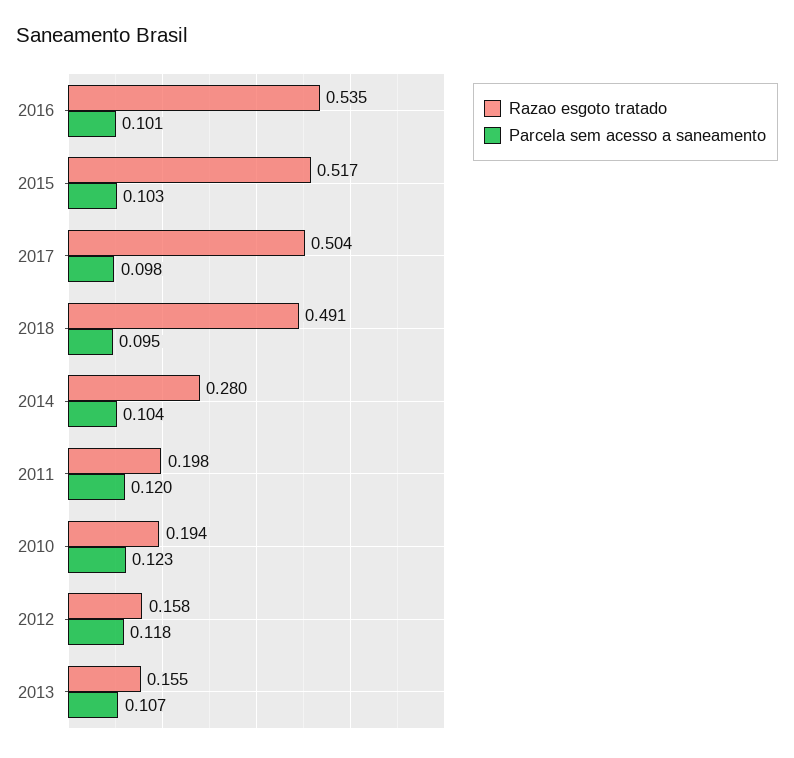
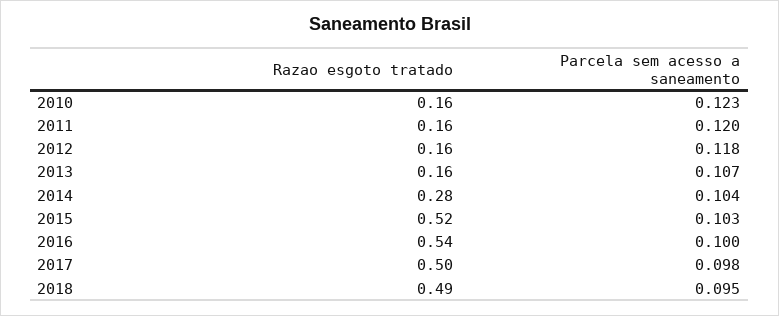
Parcela sem acesso a saneamento, 2016: 0.101 -> 0.1
Razao esgoto tratado, 2011: 0.198 -> 0.16
Razao esgoto tratado, 2010: 0.194 -> 0.16

